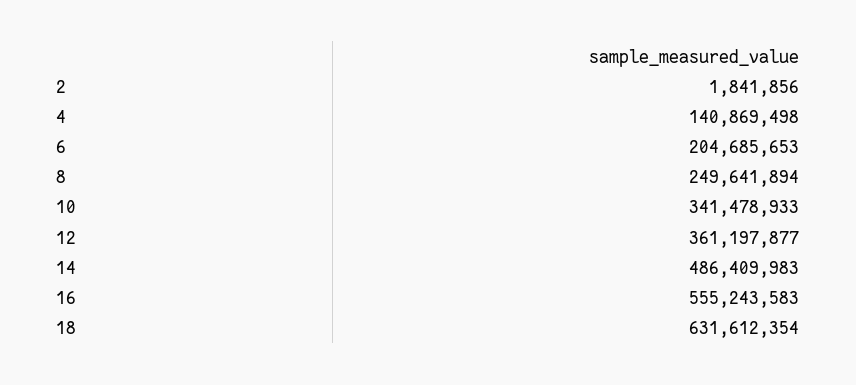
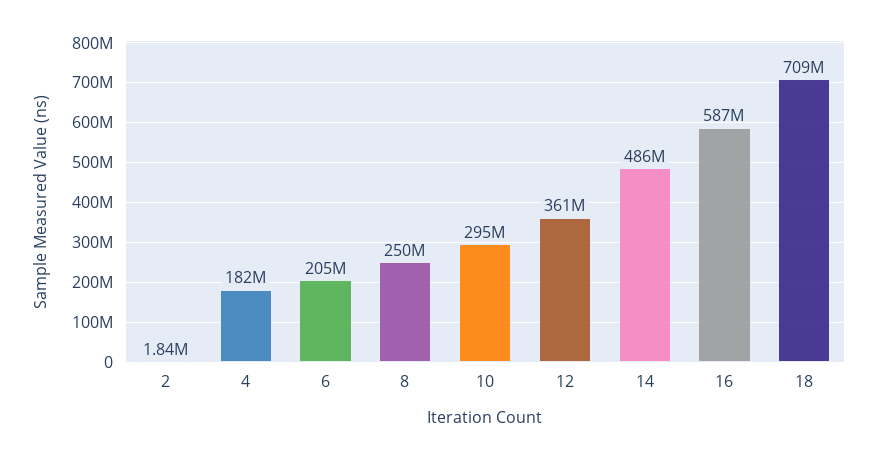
4: 140869498 -> 182000000
10: 341478933 -> 295000000
16: 555243583 -> 587000000
18: 631612354 -> 709000000

